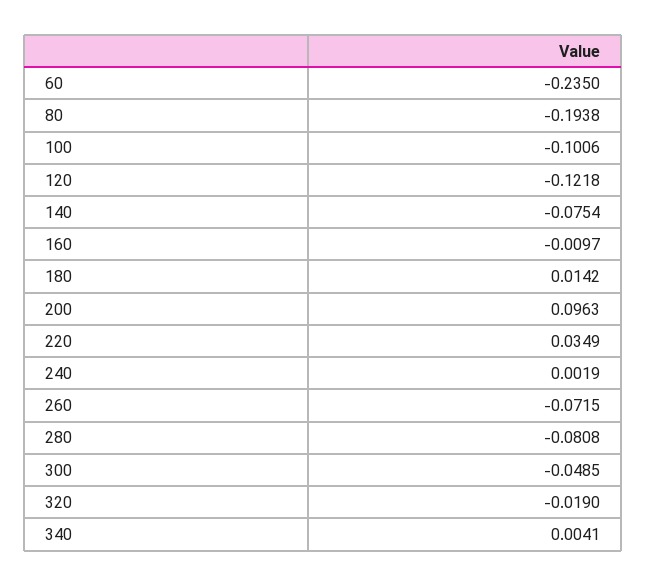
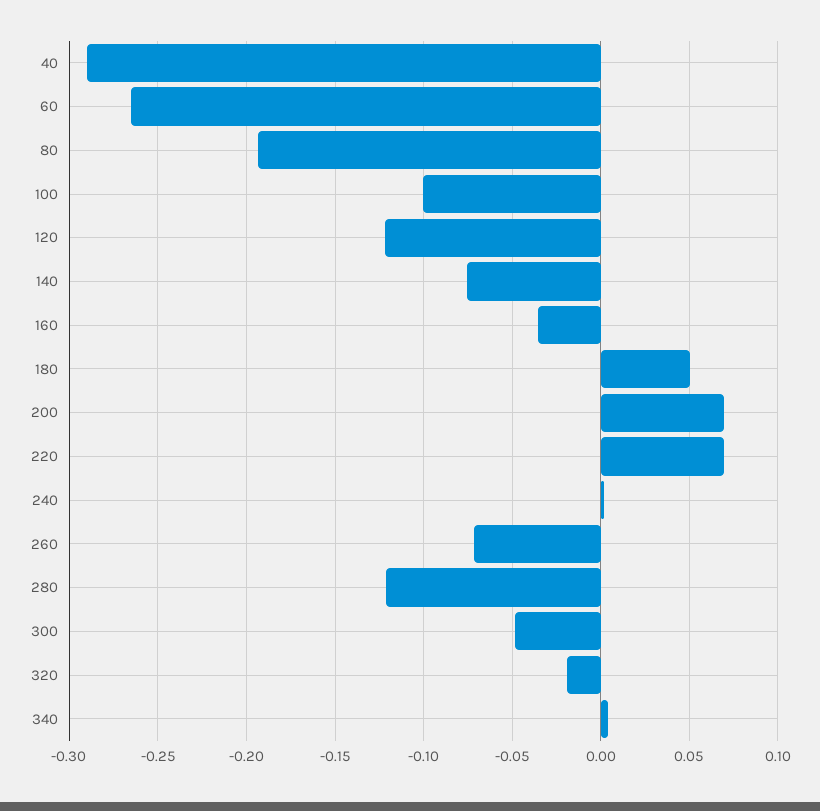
60: -0.235 -> -0.265
160: -0.0097 -> -0.035
180: 0.0142 -> 0.05
200: 0.0963 -> 0.07
220: 0.0349 -> 0.07
280: -0.0808 -> -0.12
40: none -> -0.29

